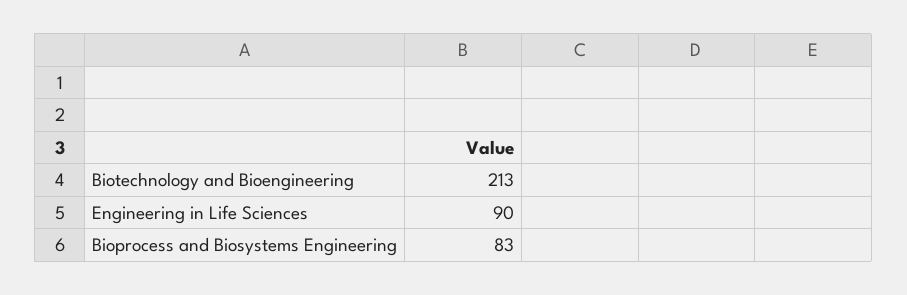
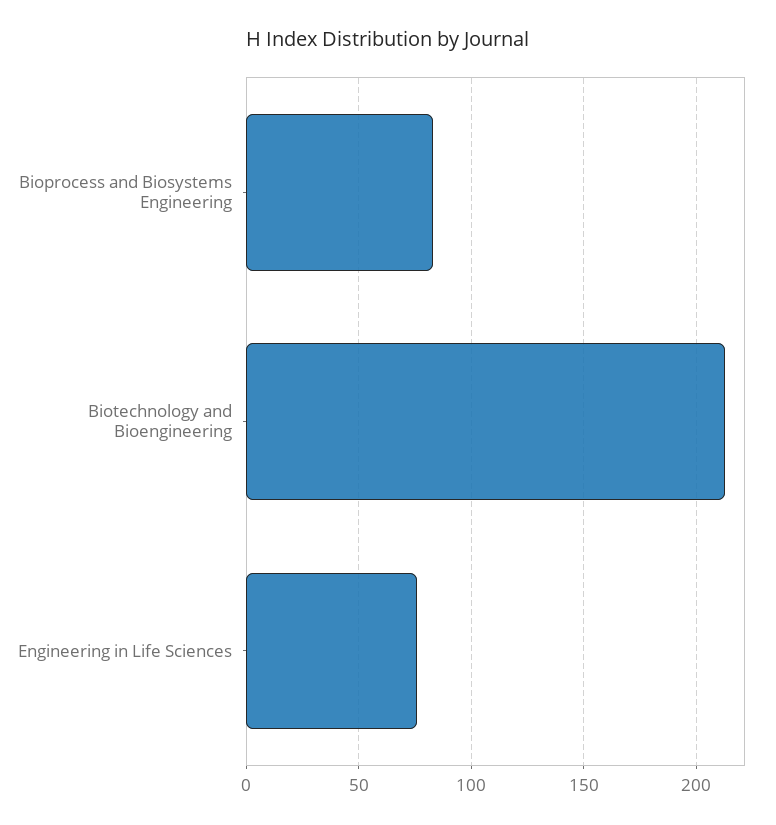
Engineering in Life Sciences: 90 -> 75

